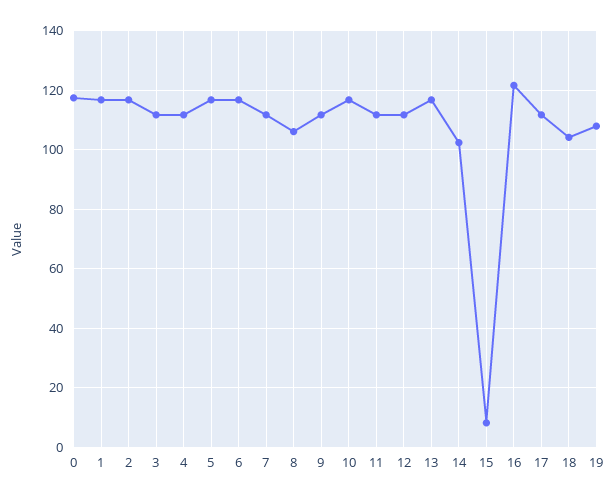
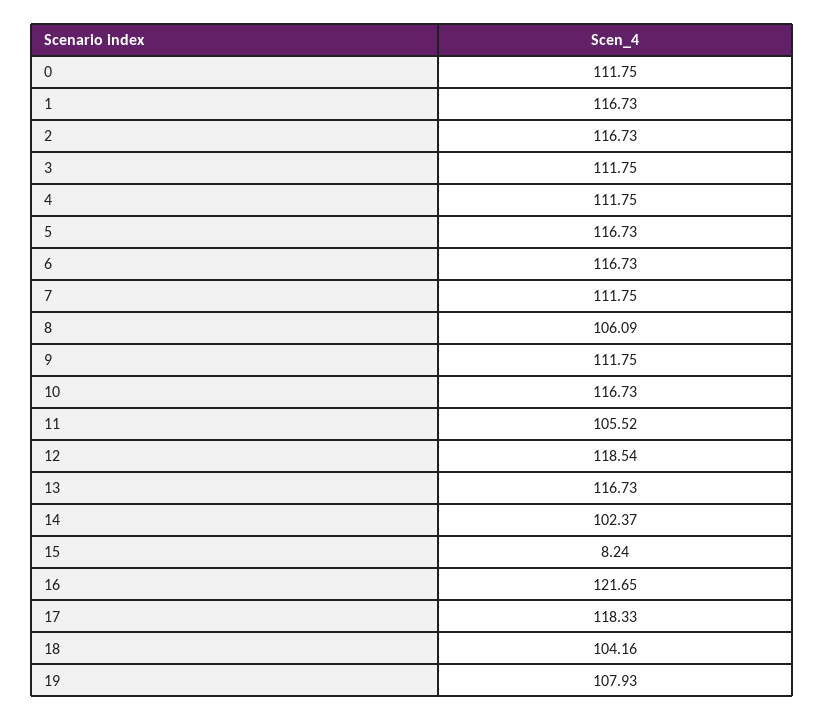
0: 117.5 -> 111.75
11: 112.5 -> 105.52
12: 112.5 -> 118.54
17: 112.5 -> 118.33

